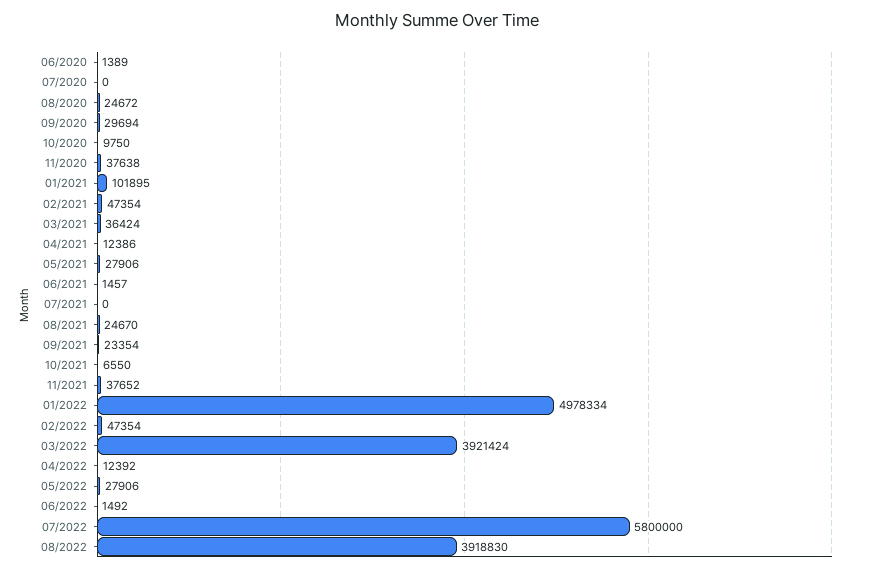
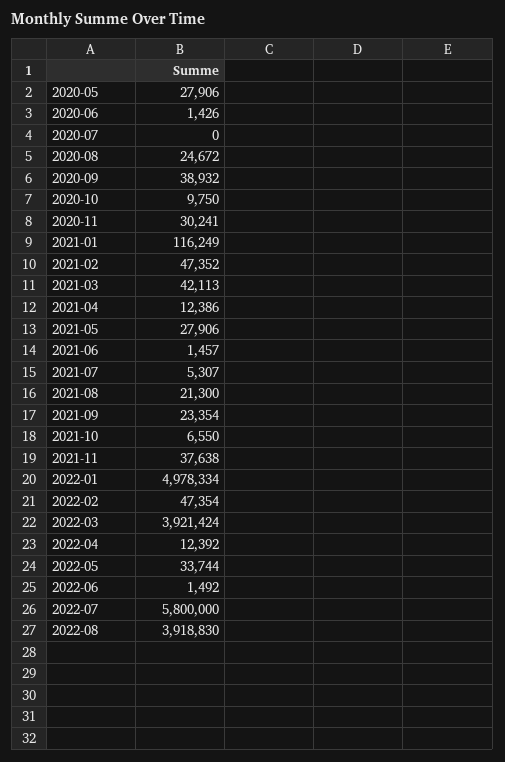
06/2020: 1389 -> 1426
09/2020: 29694 -> 38932
11/2020: 37638 -> 30241
01/2021: 101895 -> 116249
02/2021: 47354 -> 47352
03/2021: 36424 -> 42113
07/2021: 0 -> 5307
08/2021: 24670 -> 21300
11/2021: 37652 -> 37638
05/2022: 27906 -> 33744
2020-05: none -> 27906

